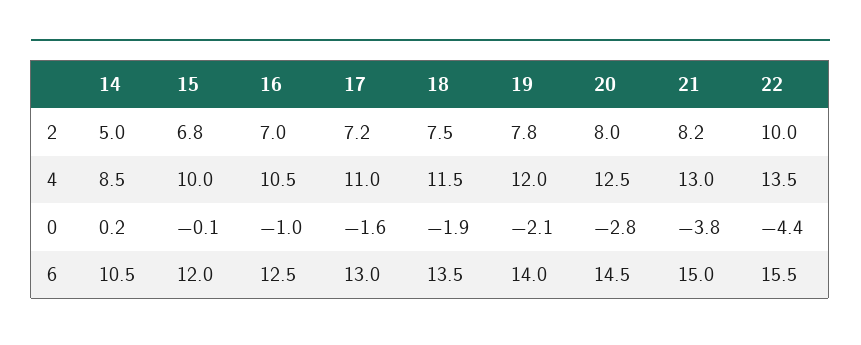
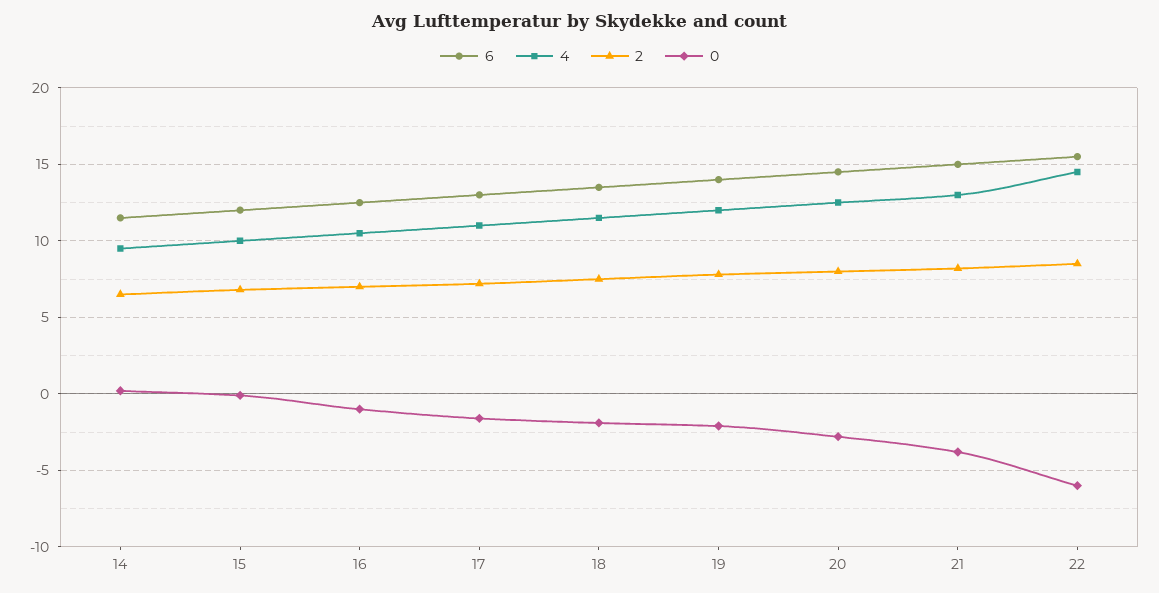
2, 14: 5 -> 6.5
2, 22: 10 -> 8.5
4, 14: 8.5 -> 9.5
4, 22: 13.5 -> 14.5
0, 22: -4.4 -> -6
6, 14: 10.5 -> 11.5

